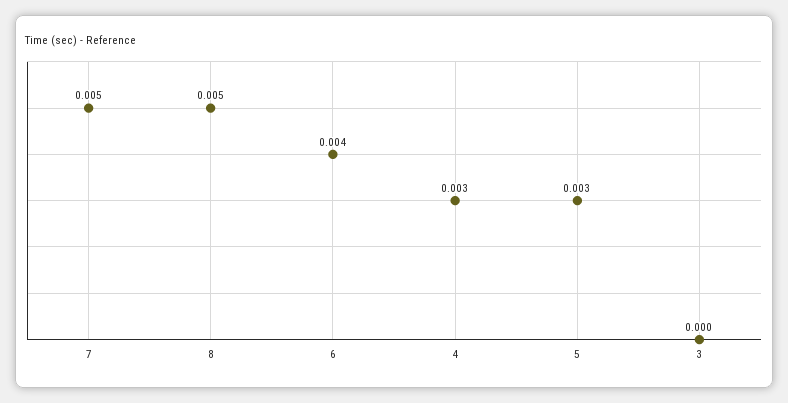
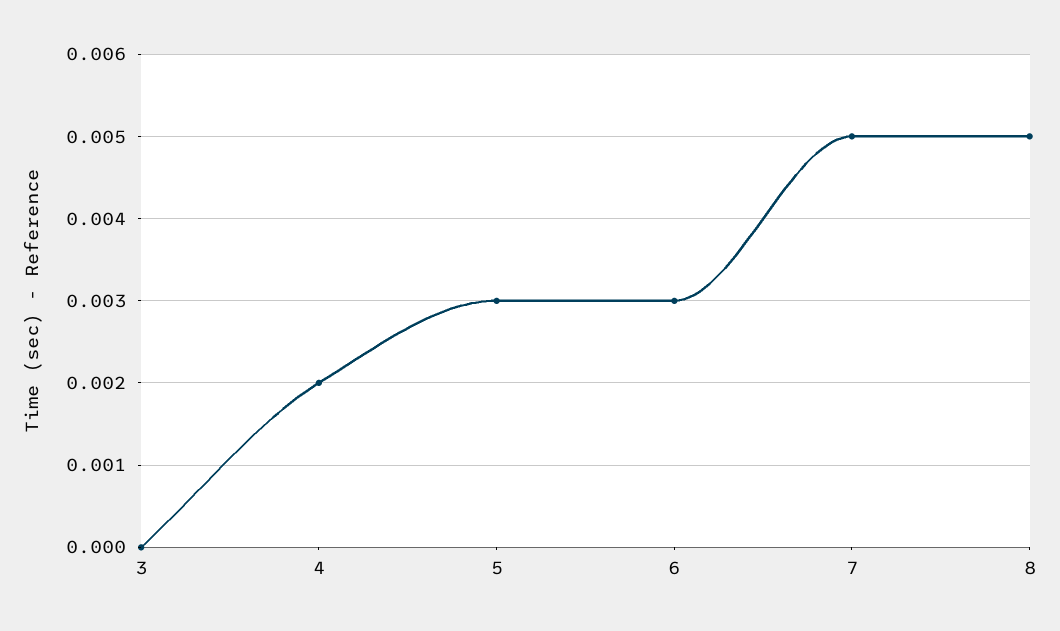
6: 0.004 -> 0.003
4: 0.003 -> 0.002

